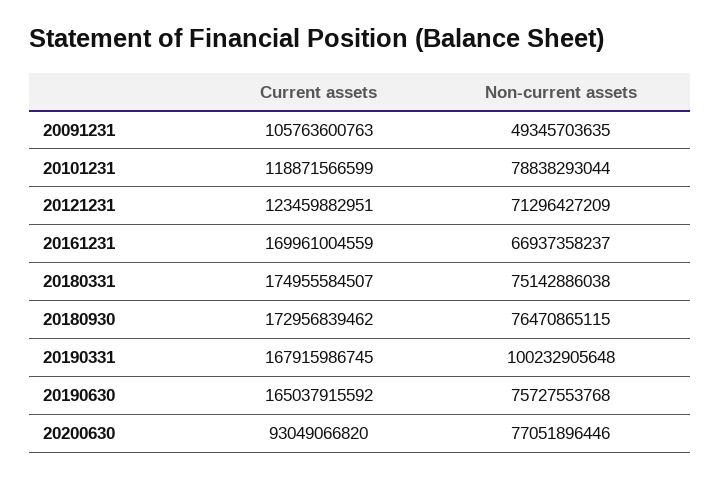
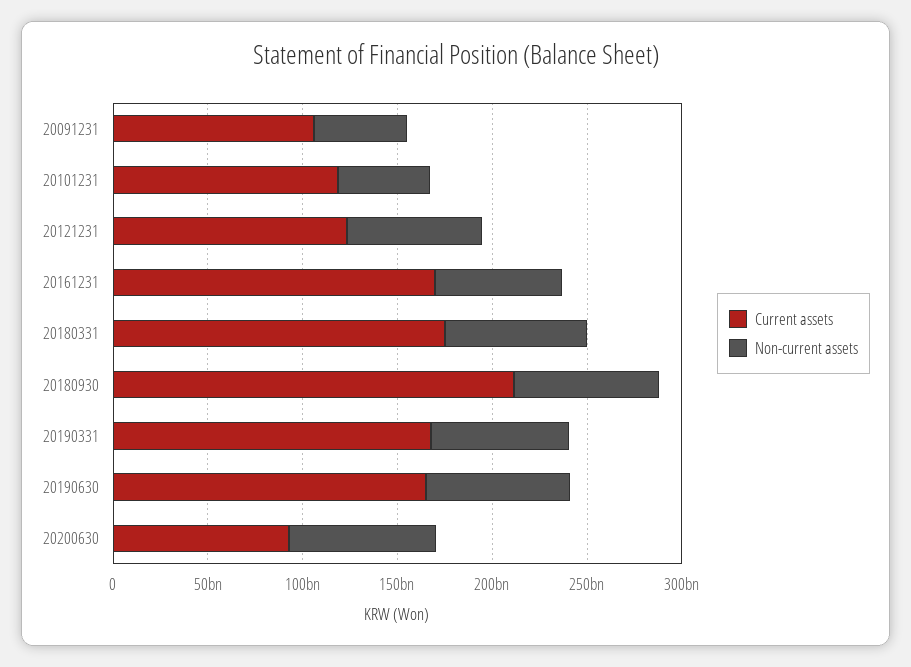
Non-current assets, 20101231: 78838293044 -> 50000000000
Current assets, 20180930: 172956839462 -> 210000000000
Non-current assets, 20190331: 100232905648 -> 70000000000

